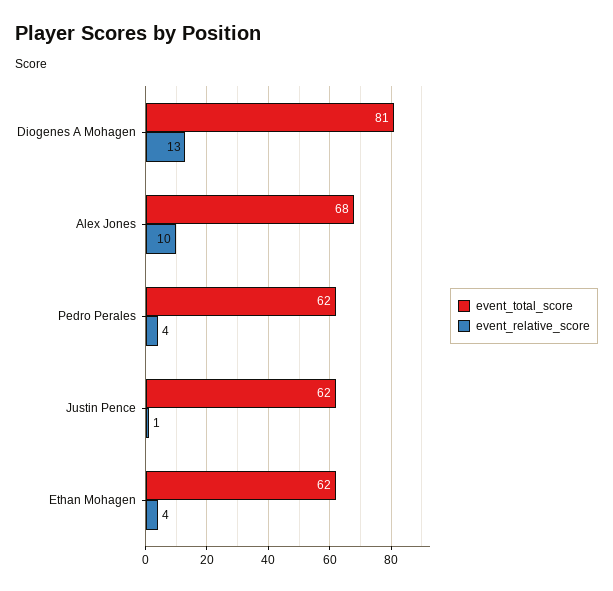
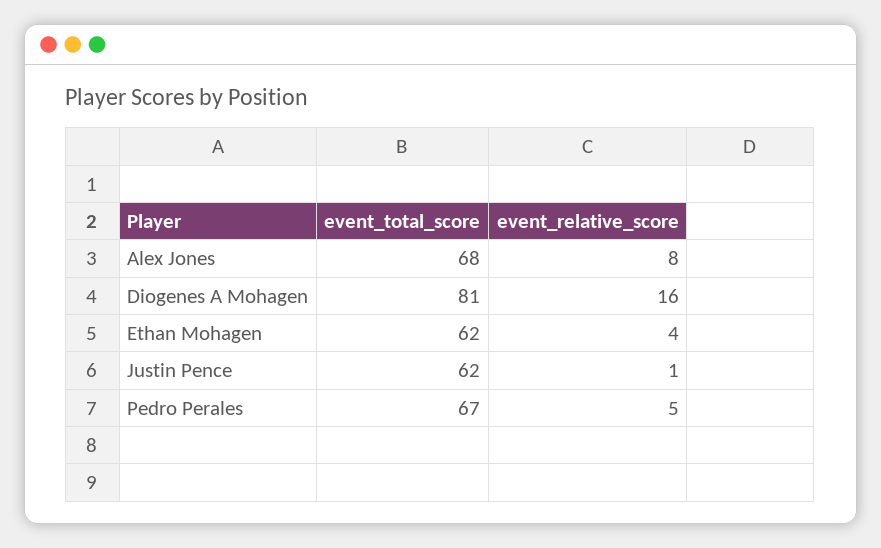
event_relative_score, Diogenes A Mohagen: 13 -> 16
event_relative_score, Alex Jones: 10 -> 8
event_total_score, Pedro Perales: 62 -> 67
event_relative_score, Pedro Perales: 4 -> 5

